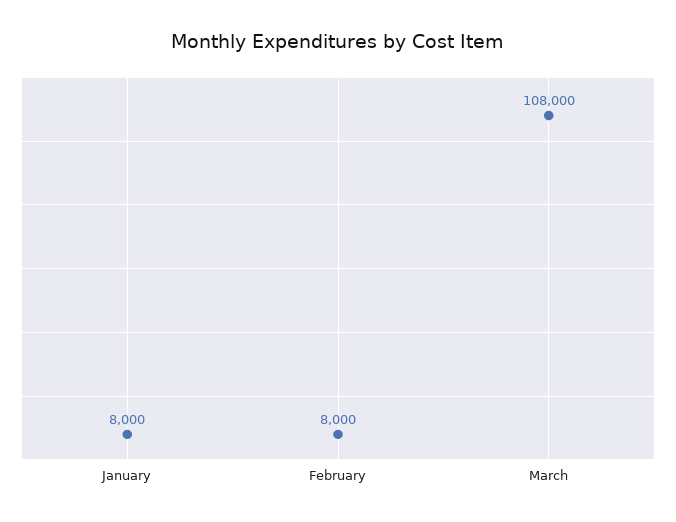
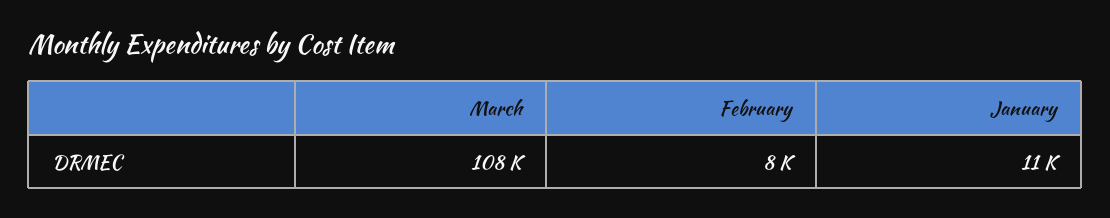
January: 8000 -> 11000

